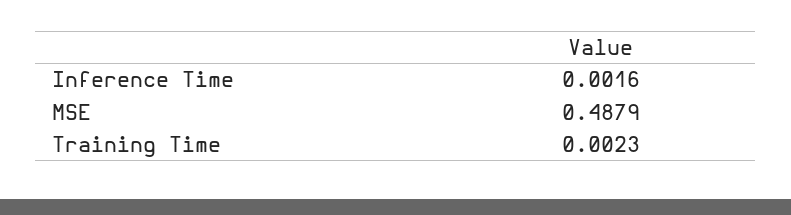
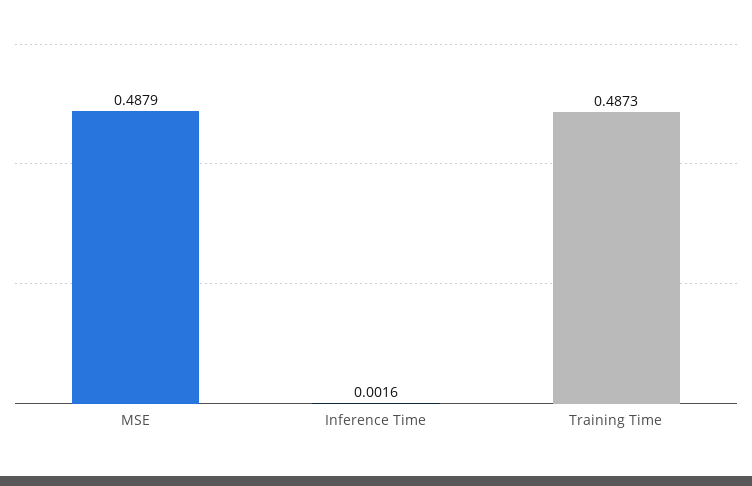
Training Time: 0.0023 -> 0.4873

